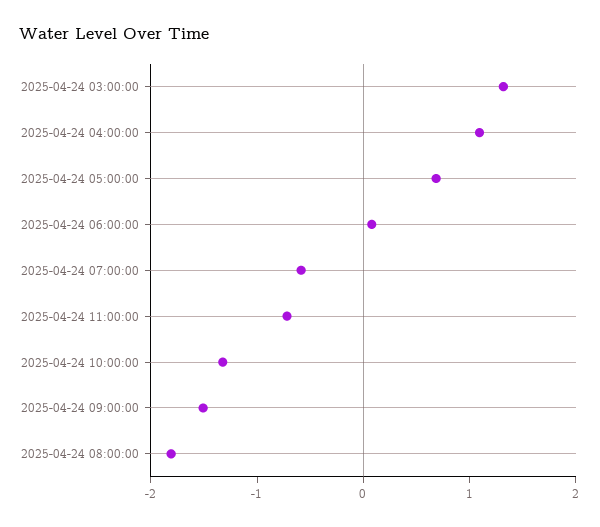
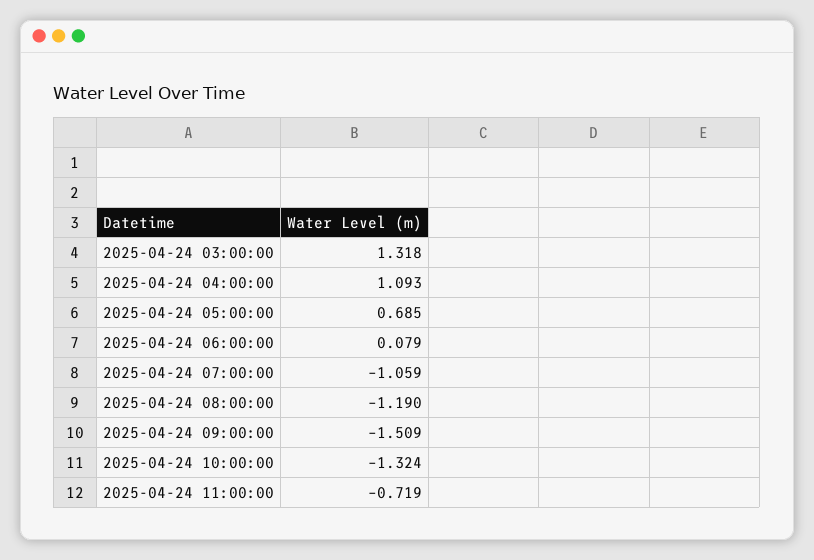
2025-04-24 07:00:00: -0.6 -> -1.059
2025-04-24 08:00:00: -1.8 -> -1.19

